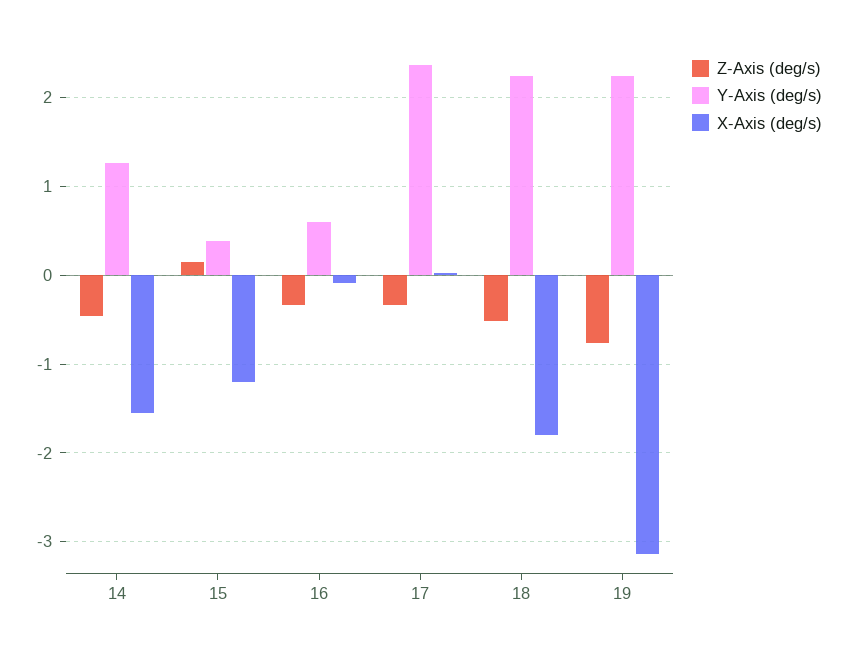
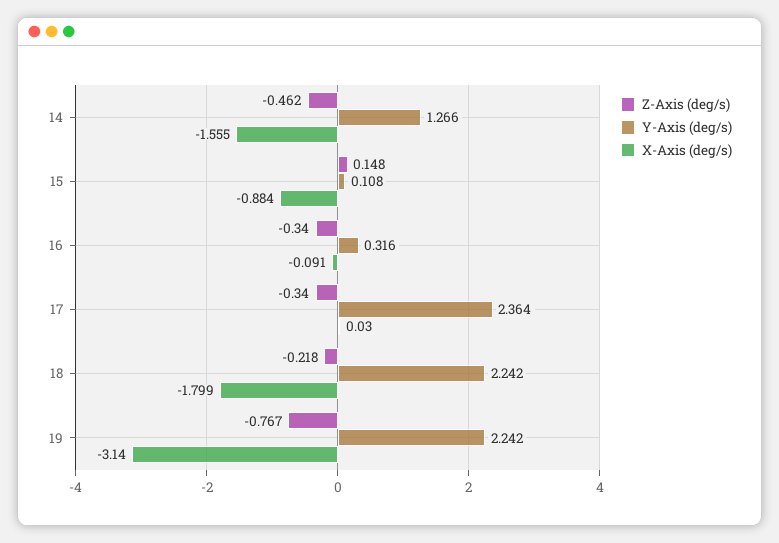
Y-Axis (deg/s), 15: 0.4 -> 0.108
X-Axis (deg/s), 15: -1.2 -> -0.884
Y-Axis (deg/s), 16: 0.6 -> 0.316
Z-Axis (deg/s), 18: -0.5 -> -0.218

